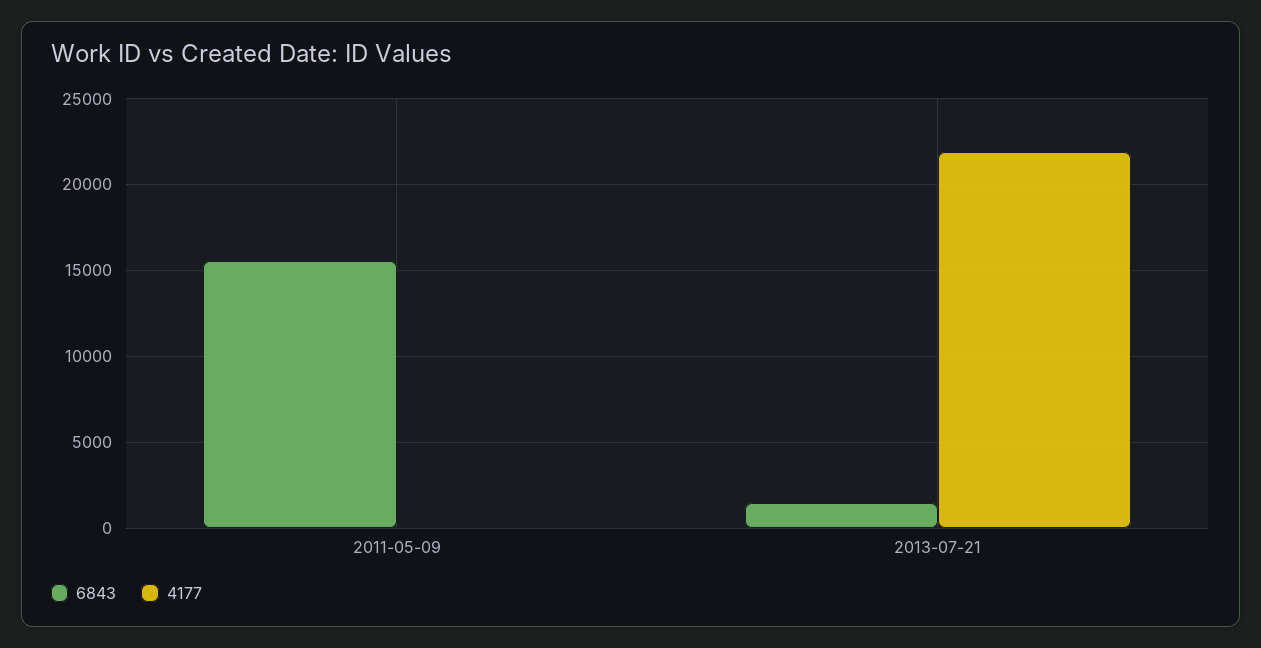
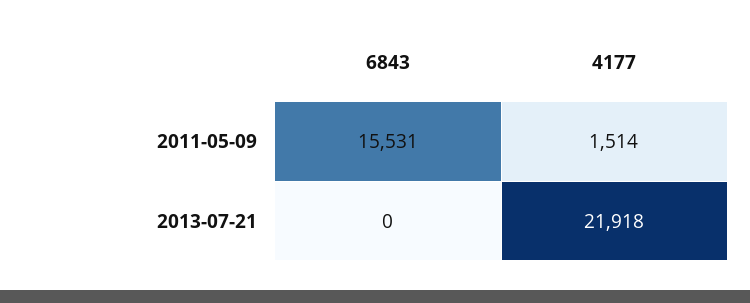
4177, 2011-05-09: 0 -> 1514
6843, 2013-07-21: 1500 -> 0

